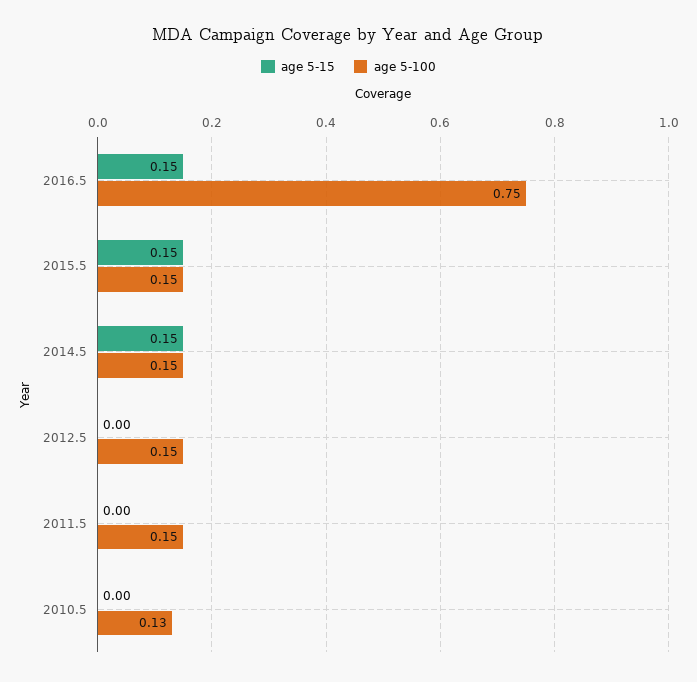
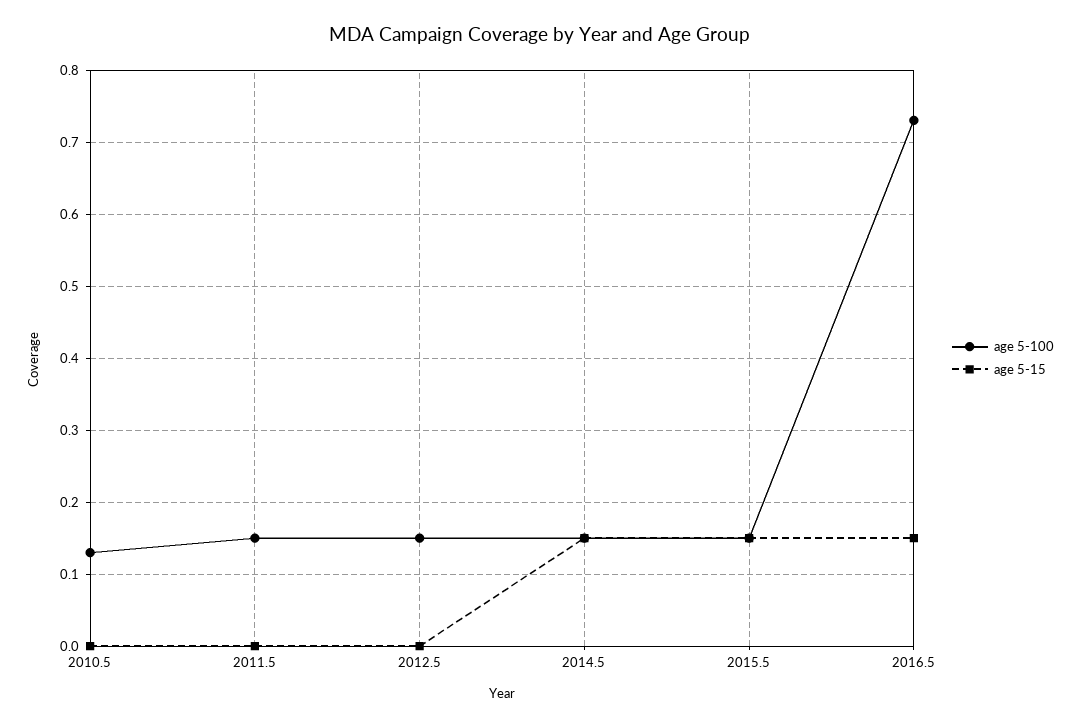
age 5-100, 2016.5: 0.75 -> 0.73

